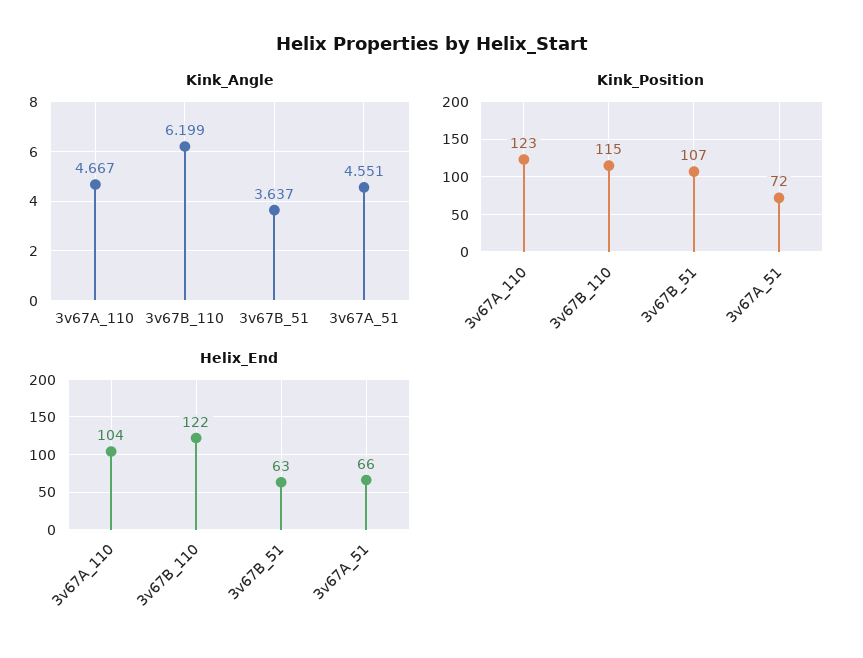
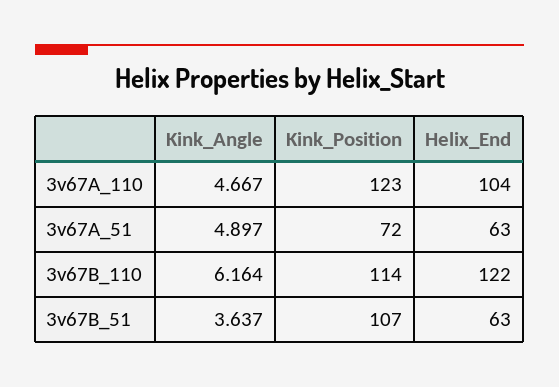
Kink_Angle, 3v67B_110: 6.199 -> 6.164
Kink_Angle, 3v67A_51: 4.551 -> 4.897
Kink_Position, 3v67B_110: 115 -> 114
Helix_End, 3v67A_51: 66 -> 63

